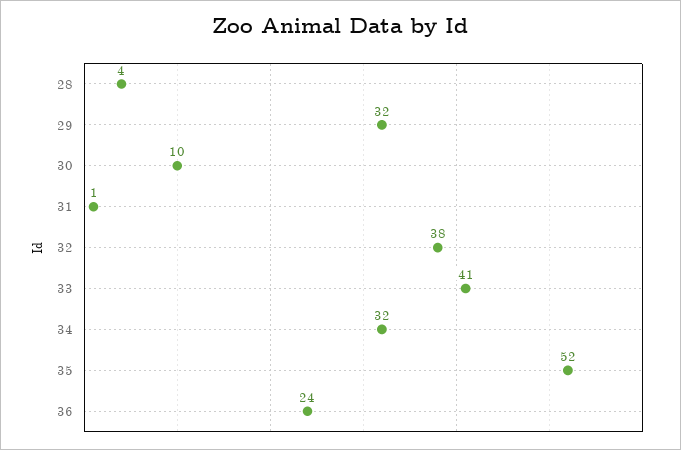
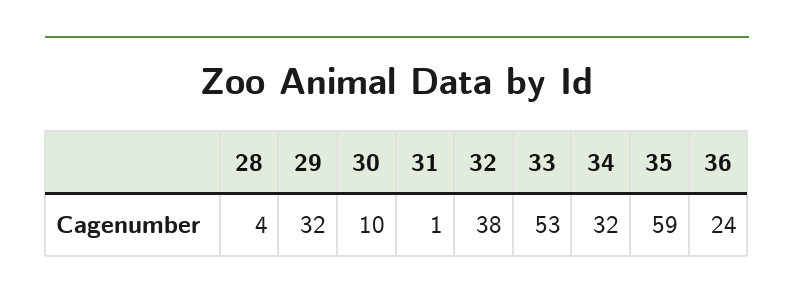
33: 41 -> 53
35: 52 -> 59

